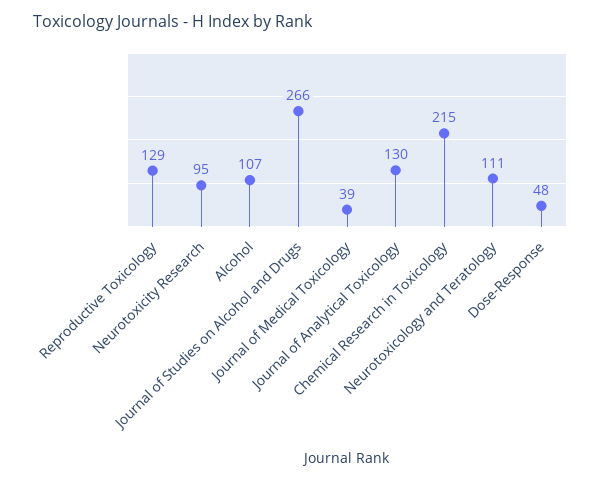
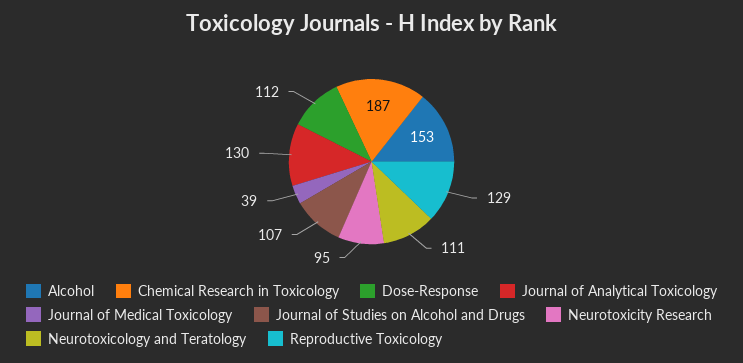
Alcohol: 107 -> 153
Journal of Studies on Alcohol and Drugs: 266 -> 107
Chemical Research in Toxicology: 215 -> 187
Dose-Response: 48 -> 112

